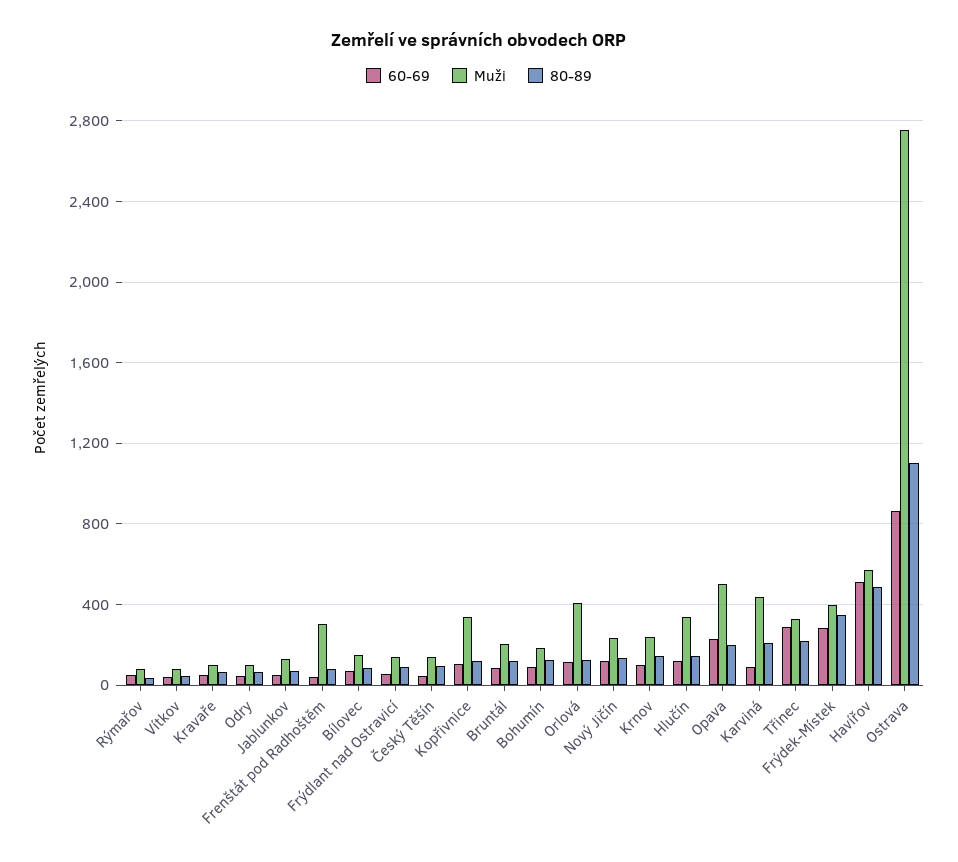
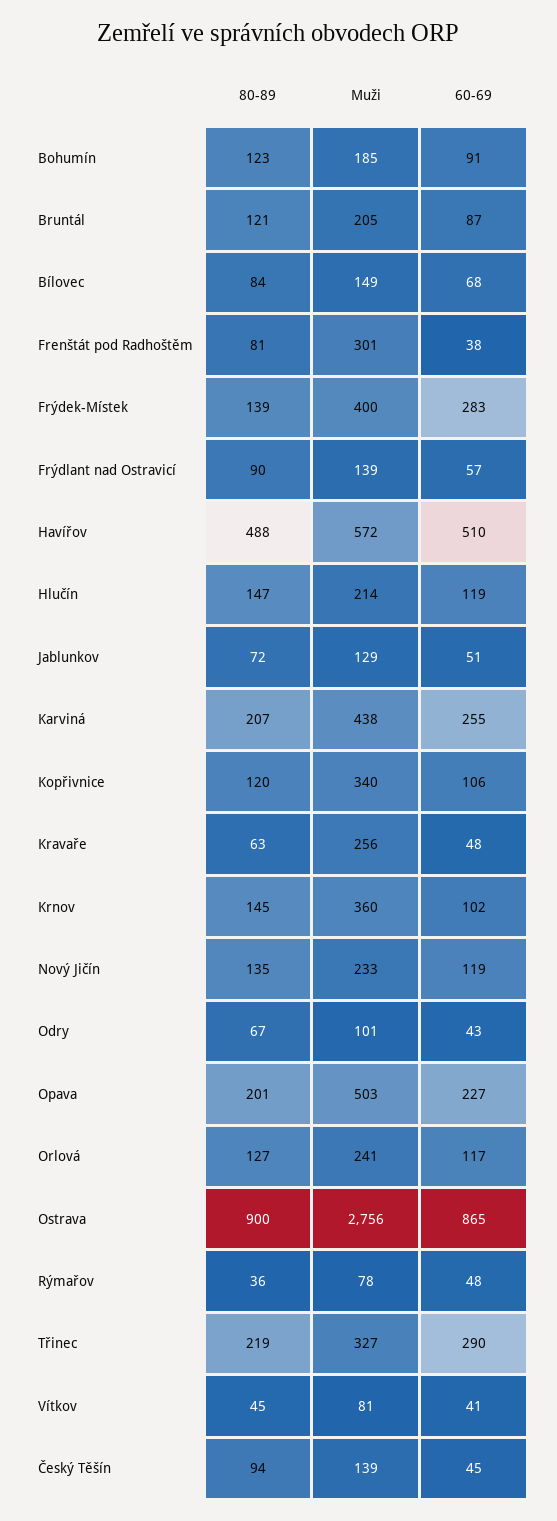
Muži, Kravaře: 100 -> 256
Muži, Orlová: 400 -> 241
Muži, Krnov: 250 -> 360
Muži, Hlučín: 350 -> 214
60-69, Karviná: 100 -> 255
80-89, Frýdek-Místek: 350 -> 139
80-89, Ostrava: 1100 -> 900

